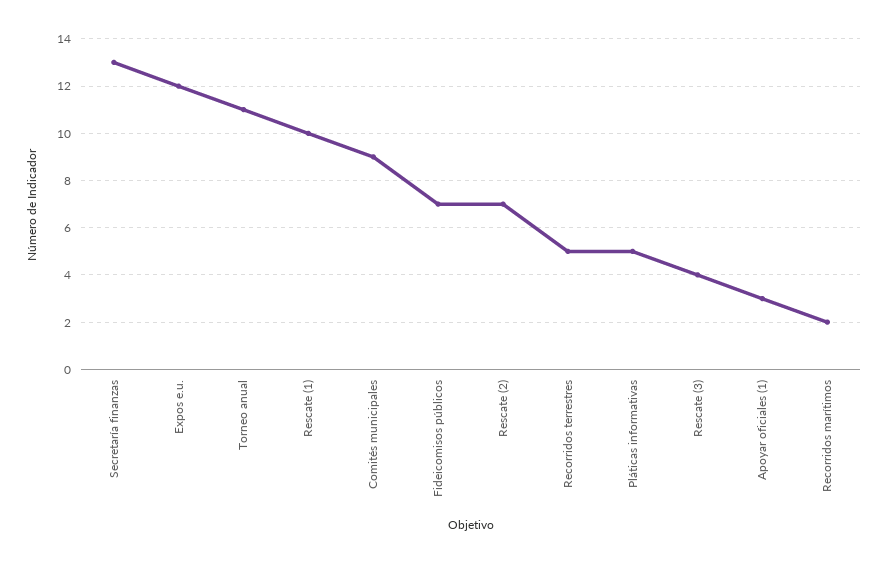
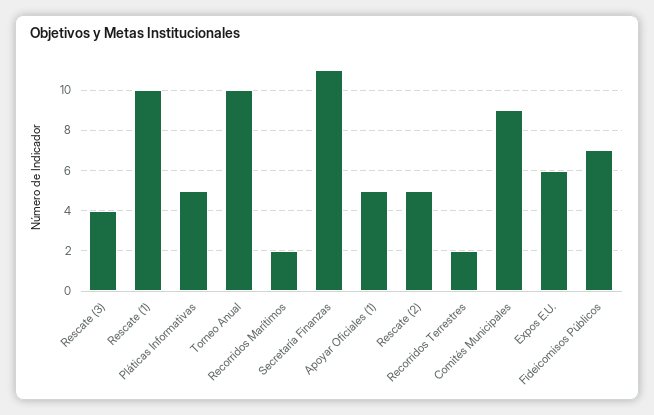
Secretaría finanzas: 13 -> 11
Expos e.u.: 12 -> 6
Torneo anual: 11 -> 10
Rescate (2): 7 -> 5
Recorridos terrestres: 5 -> 2
Apoyar oficiales (1): 3 -> 5

